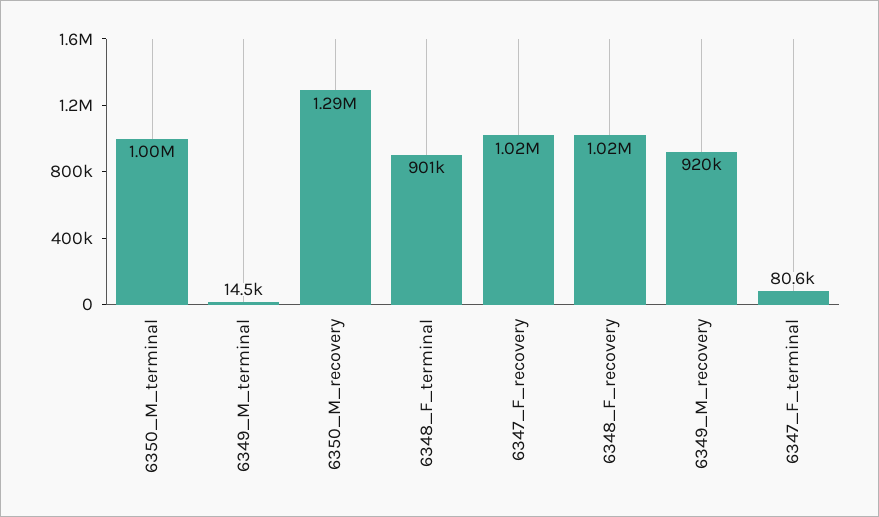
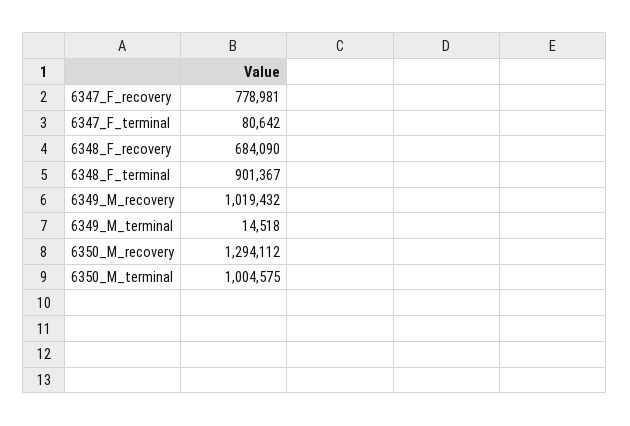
6347_F_recovery: 1020000 -> 778981
6348_F_recovery: 1020000 -> 684090
6349_M_recovery: 920000 -> 1019432

